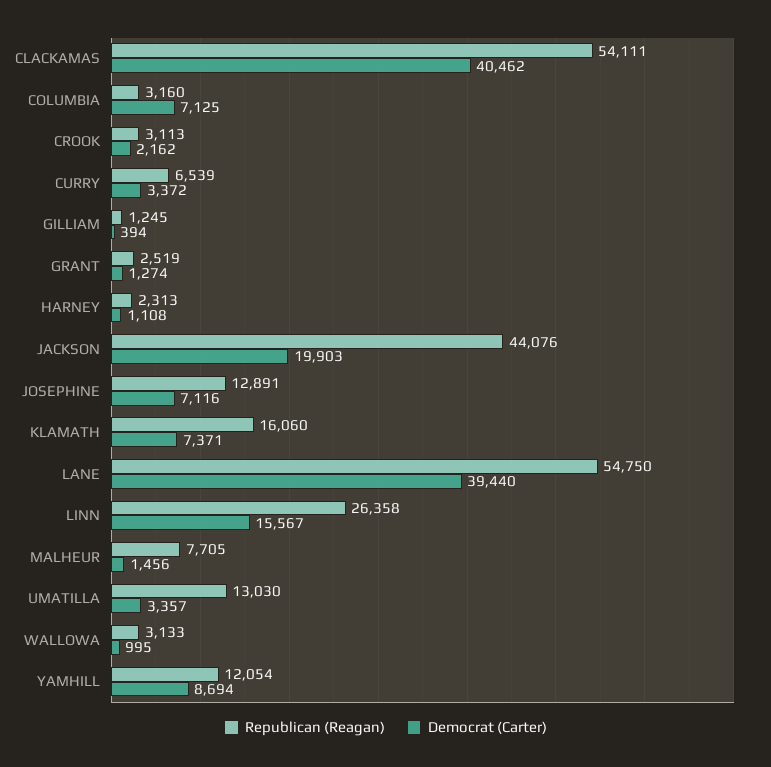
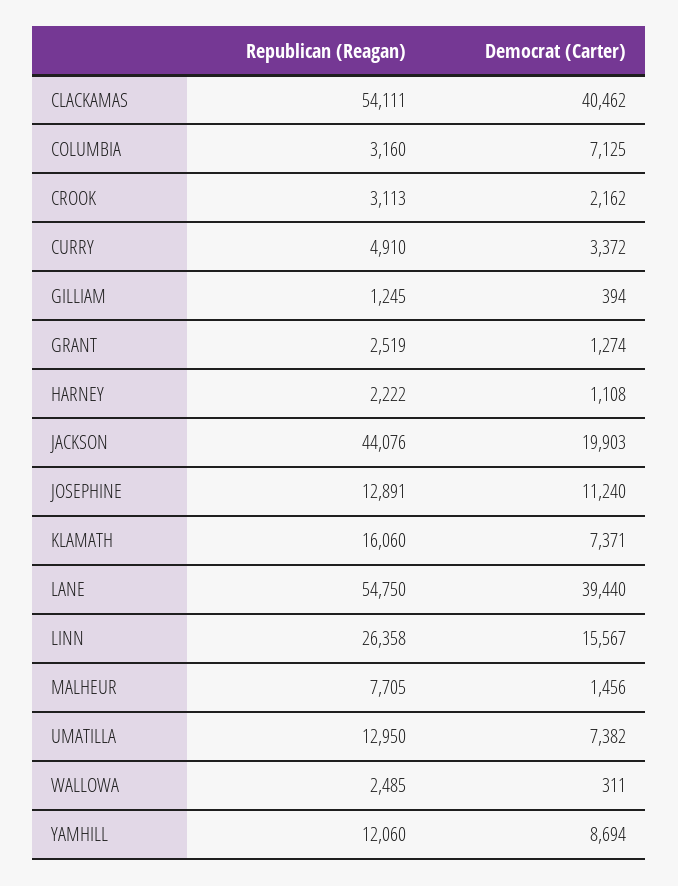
Republican (Reagan), CURRY: 6539 -> 4910
Republican (Reagan), HARNEY: 2313 -> 2222
Democrat (Carter), JOSEPHINE: 7116 -> 11240
Republican (Reagan), UMATILLA: 13030 -> 12950
Democrat (Carter), UMATILLA: 3357 -> 7382
Republican (Reagan), WALLOWA: 3133 -> 2485
Democrat (Carter), WALLOWA: 995 -> 311
Republican (Reagan), YAMHILL: 12054 -> 12060

